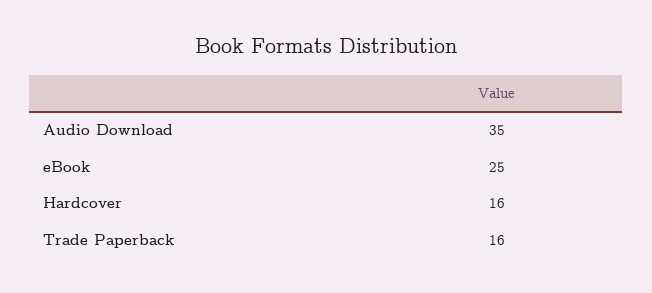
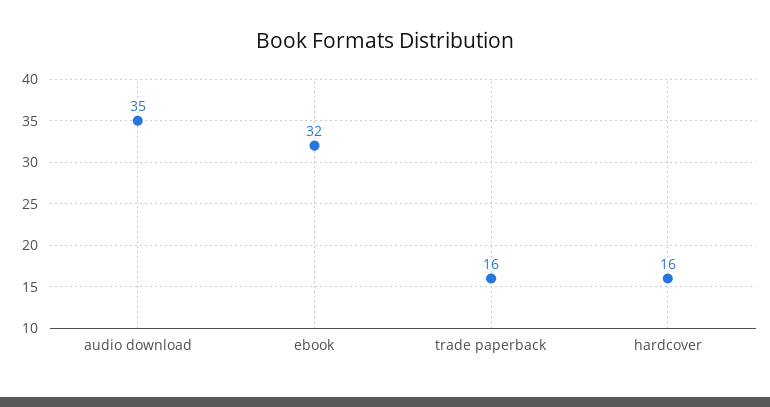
eBook: 25 -> 32

